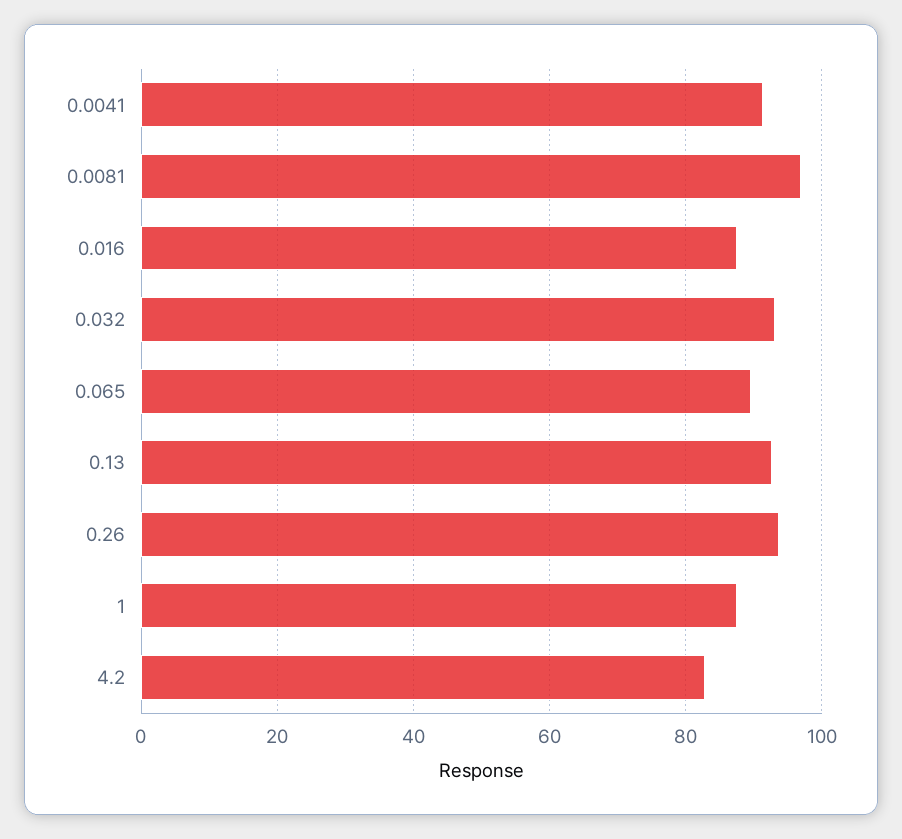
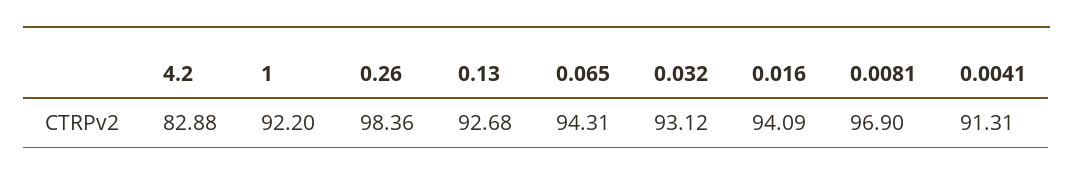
0.016: 88 -> 94.09
0.065: 90 -> 94.31
0.26: 94 -> 98.36
1: 88 -> 92.2

